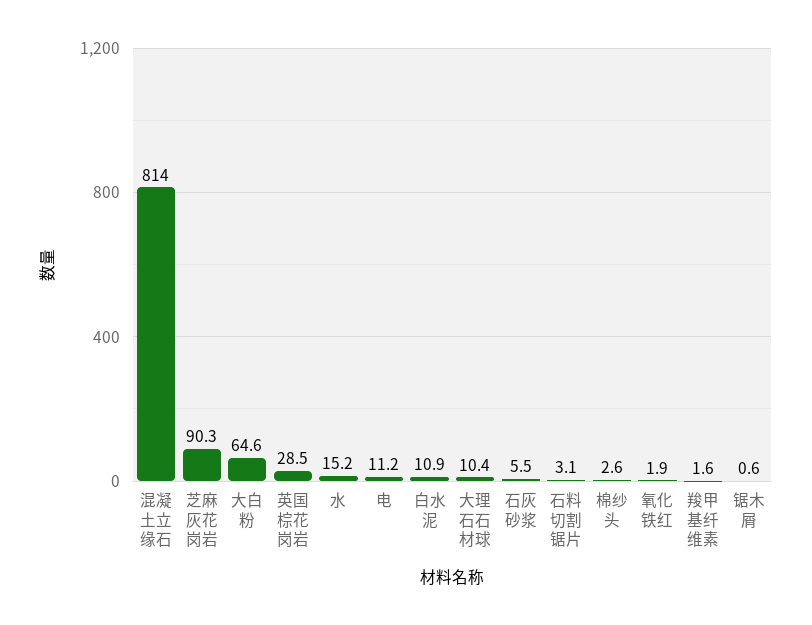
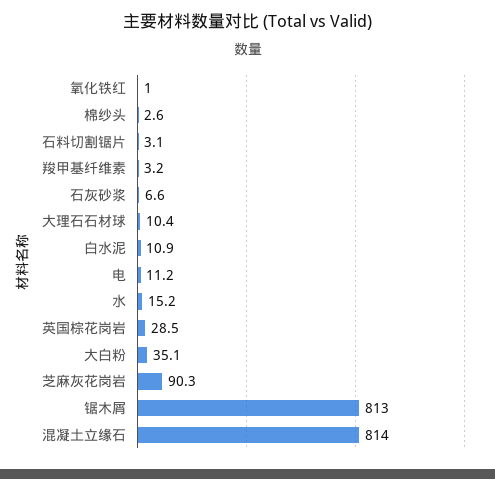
大白粉: 64.6 -> 35.1
石灰砂浆: 5.5 -> 6.6
氧化铁红: 1.9 -> 1
羧甲基纤维素: 1.6 -> 3.2
锯木屑: 0.6 -> 813

